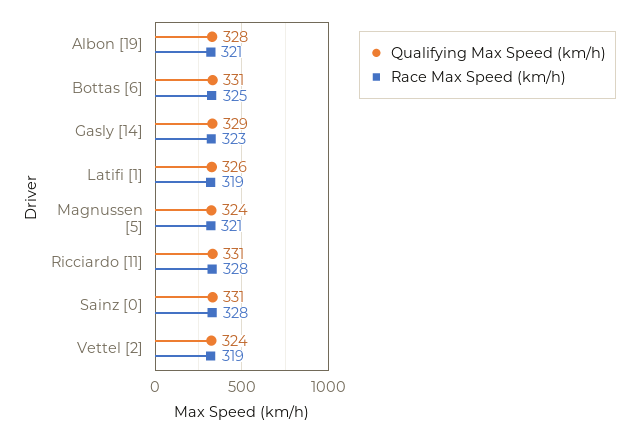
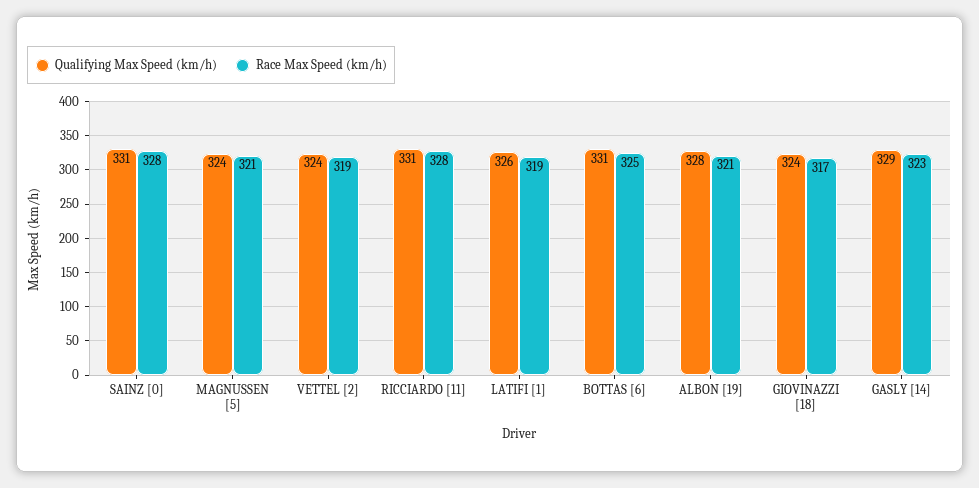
Qualifying Max Speed (km/h), GIOVINAZZI [18]: none -> 324
Race Max Speed (km/h), GIOVINAZZI [18]: none -> 317

